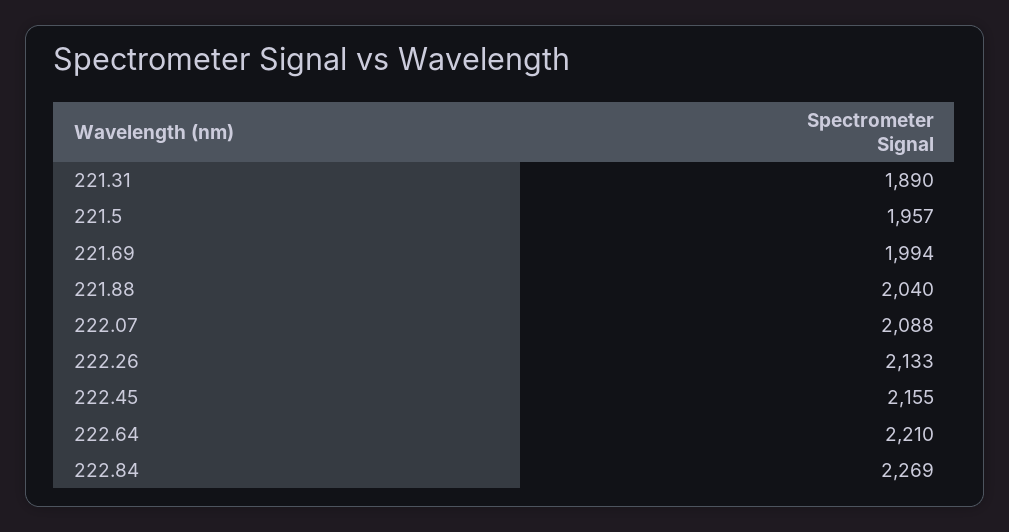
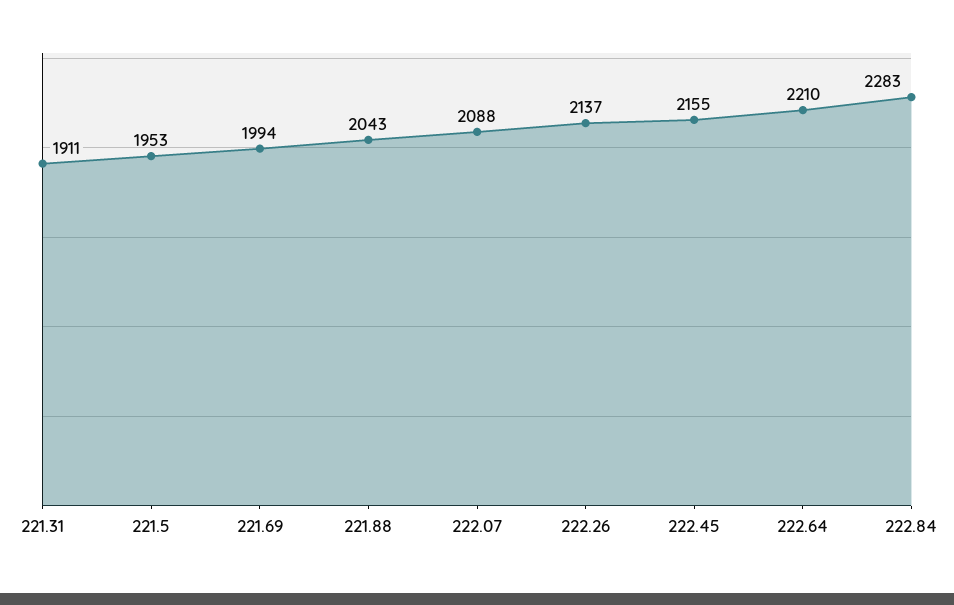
221.31: 1890 -> 1911
221.5: 1957 -> 1953
221.88: 2040 -> 2043
222.26: 2133 -> 2137
222.84: 2269 -> 2283

